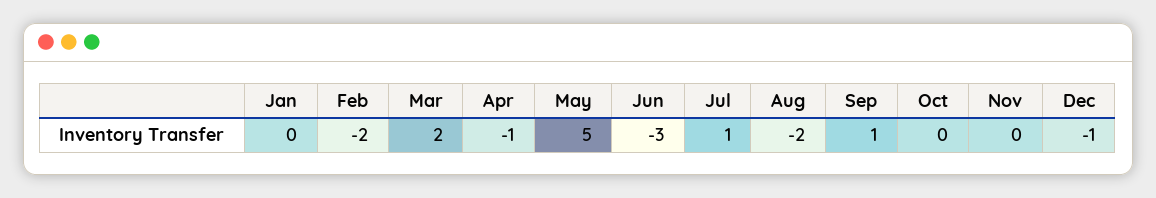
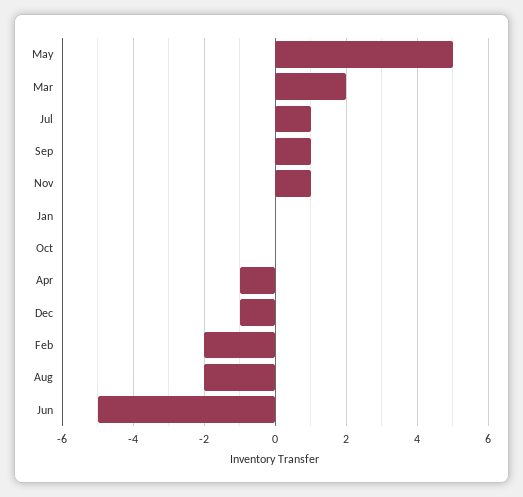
Jun: -3 -> -5
Nov: 0 -> 1

